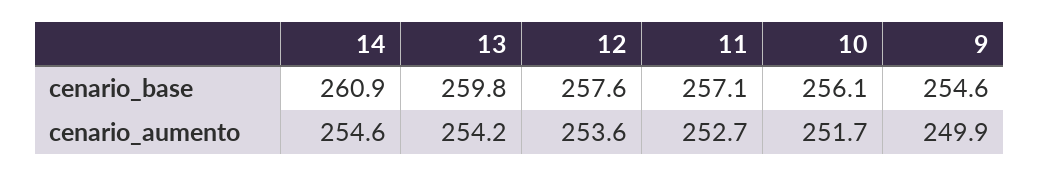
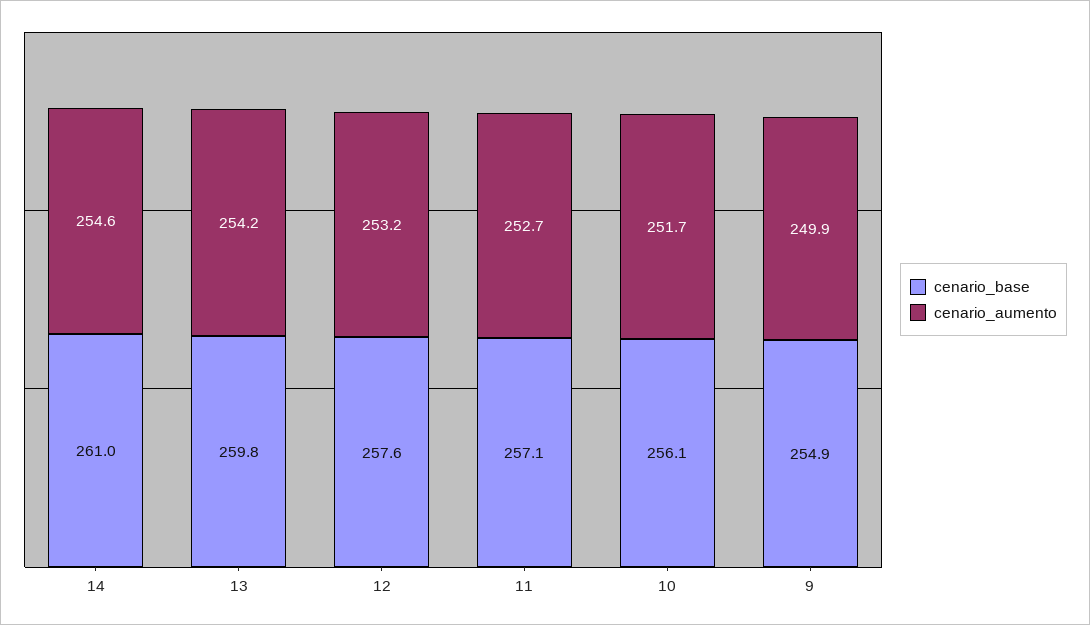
cenario_base, 14: 260.9 -> 261
cenario_base, 9: 254.6 -> 254.9
cenario_aumento, 12: 253.6 -> 253.2

